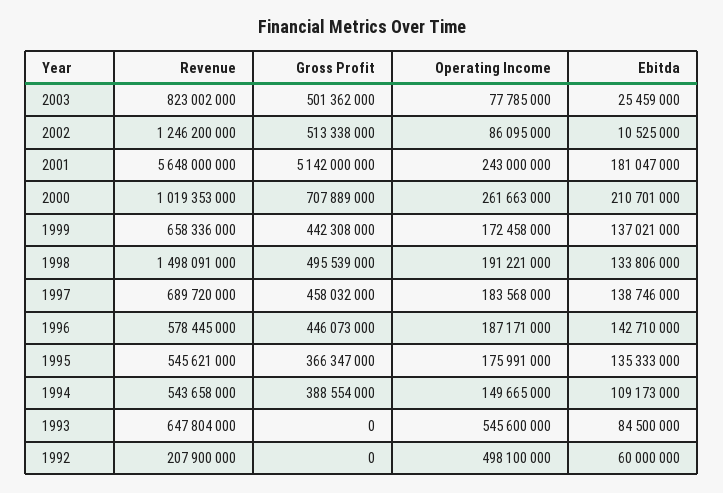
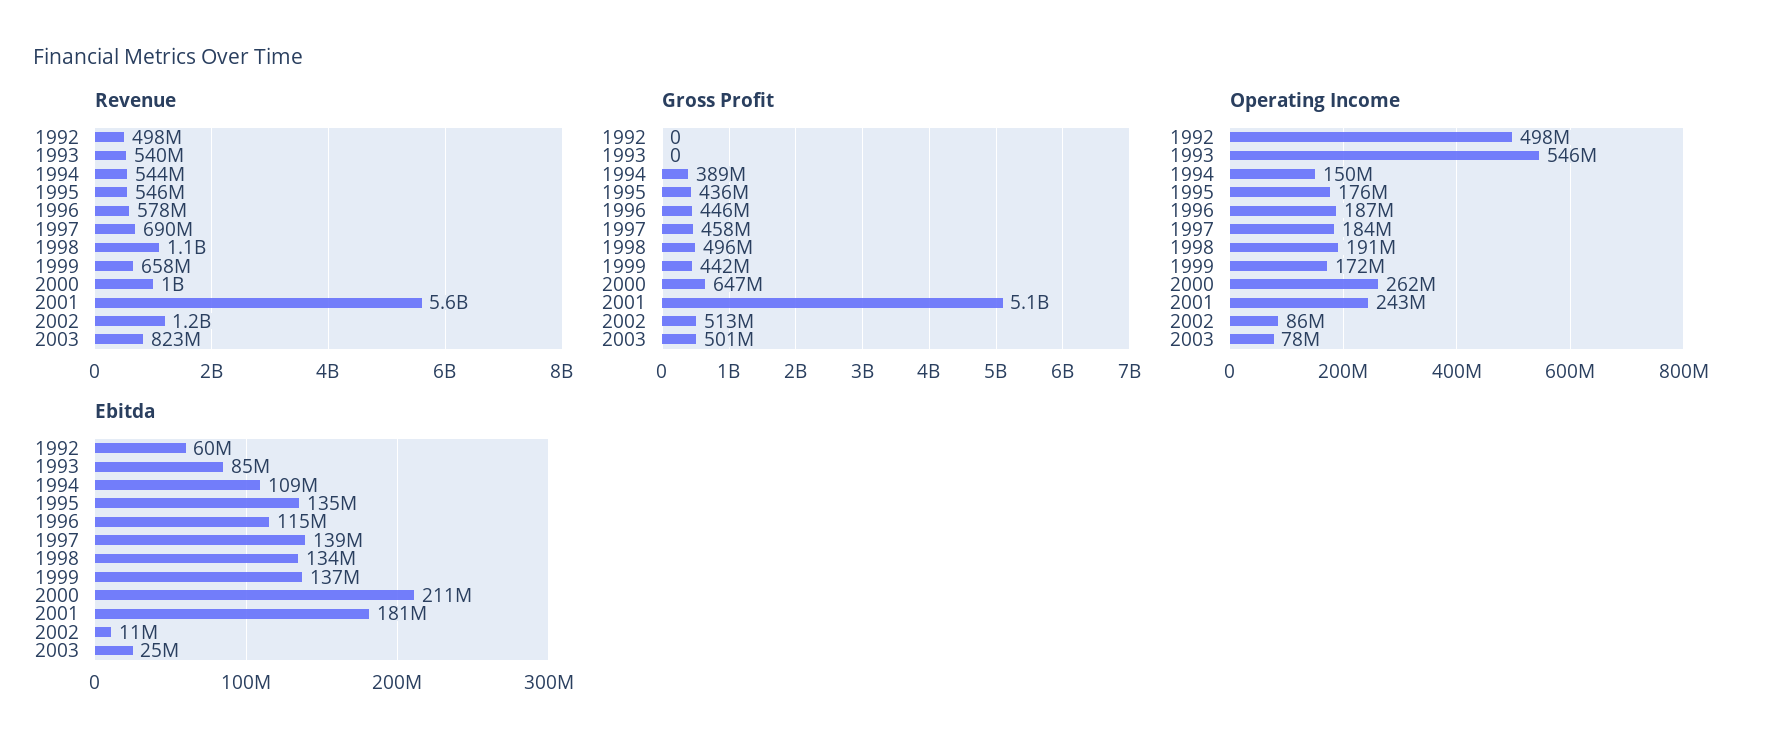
Gross Profit, 2000: 707889000 -> 647000000
Revenue, 1998: 1498091000 -> 1100000000
Ebitda, 1996: 142710000 -> 115000000
Gross Profit, 1995: 366347000 -> 436000000
Revenue, 1993: 647804000 -> 540000000
Revenue, 1992: 207900000 -> 498000000

